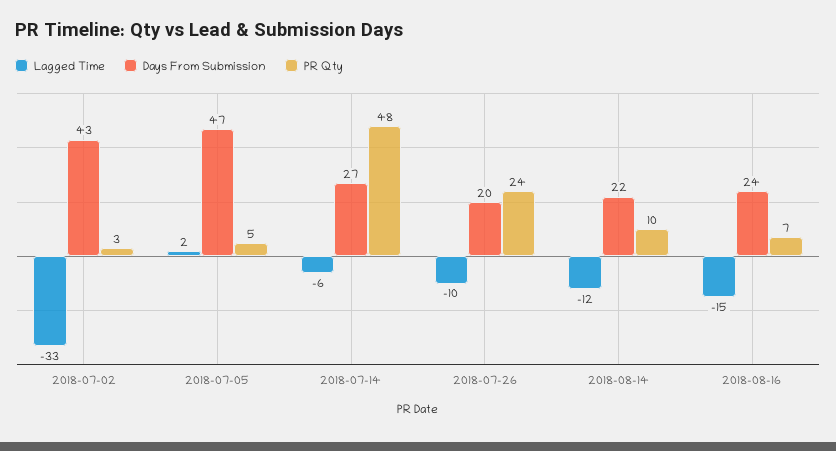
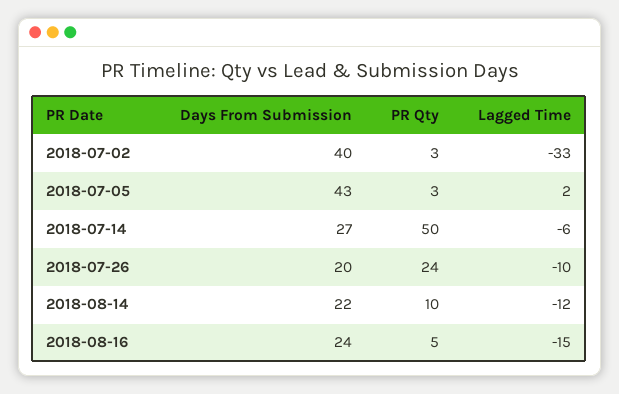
Days From Submission, 2018-07-02: 43 -> 40
Days From Submission, 2018-07-05: 47 -> 43
PR Qty, 2018-07-05: 5 -> 3
PR Qty, 2018-07-14: 48 -> 50
PR Qty, 2018-08-16: 7 -> 5

